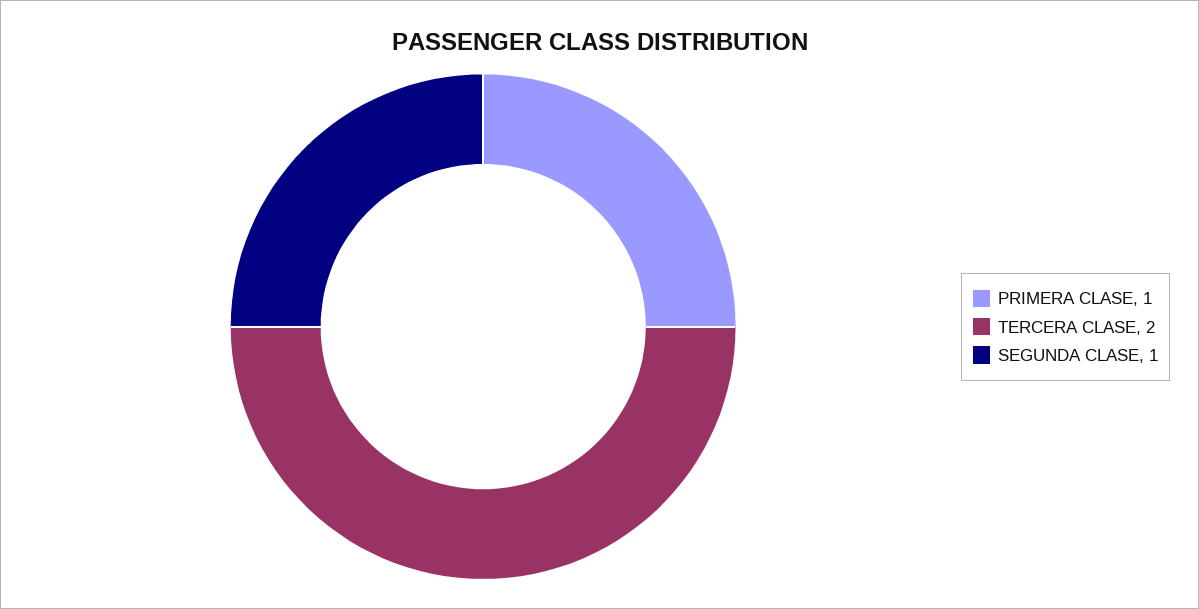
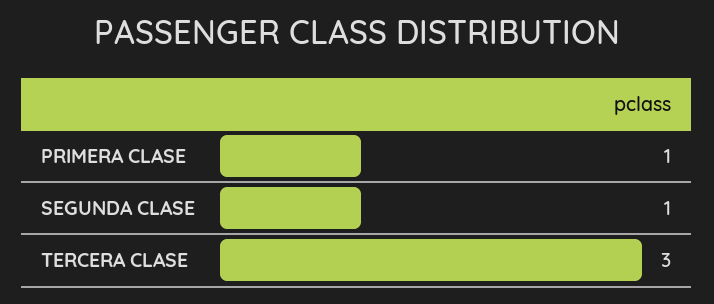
TERCERA CLASE: 2 -> 3

